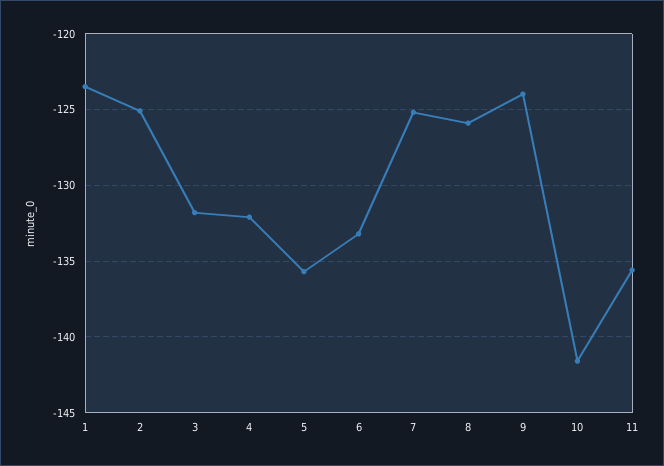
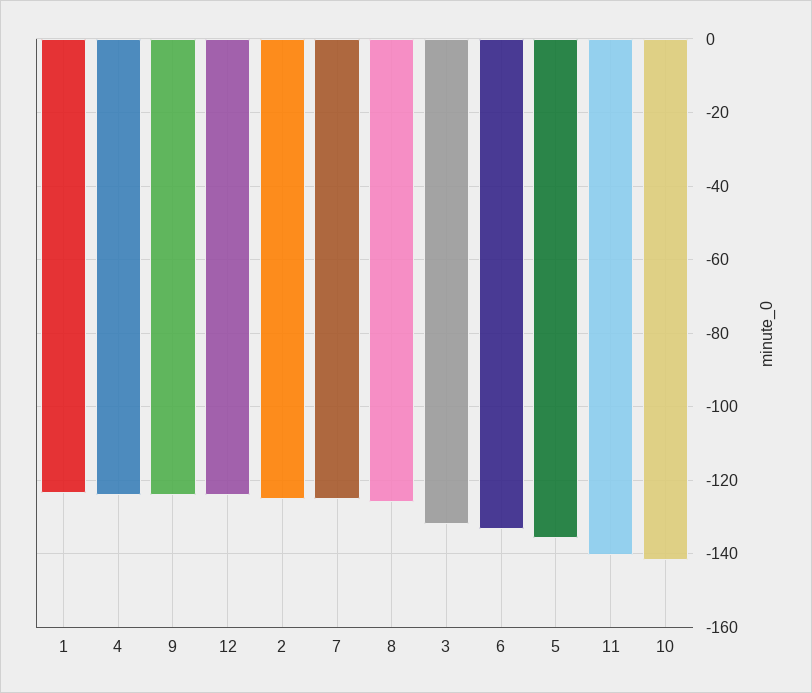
4: -132 -> -124
11: -135.5 -> -140
12: none -> -124

